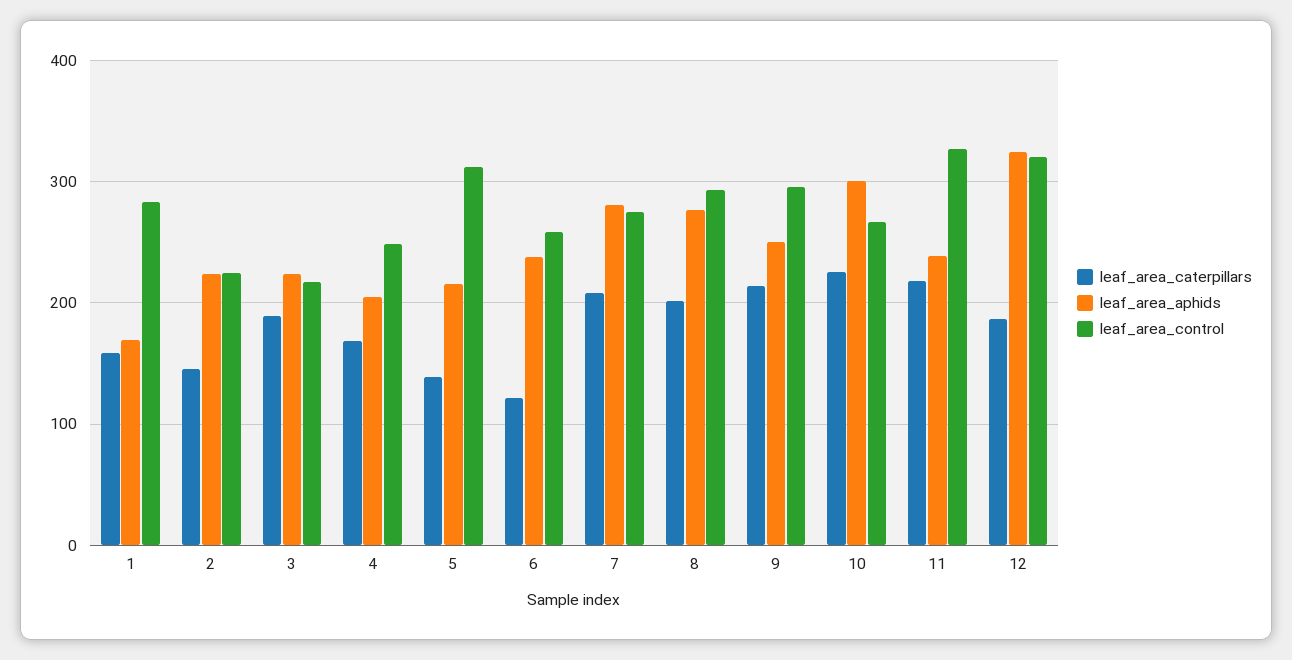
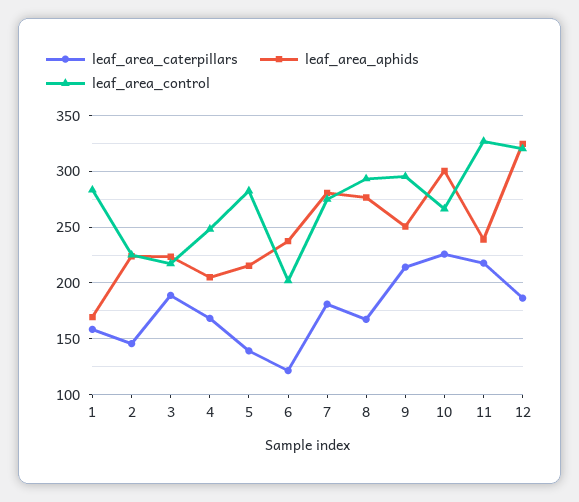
leaf_area_control, 5: 310 -> 280
leaf_area_control, 6: 260 -> 200
leaf_area_caterpillars, 7: 210 -> 180
leaf_area_caterpillars, 8: 200 -> 170

